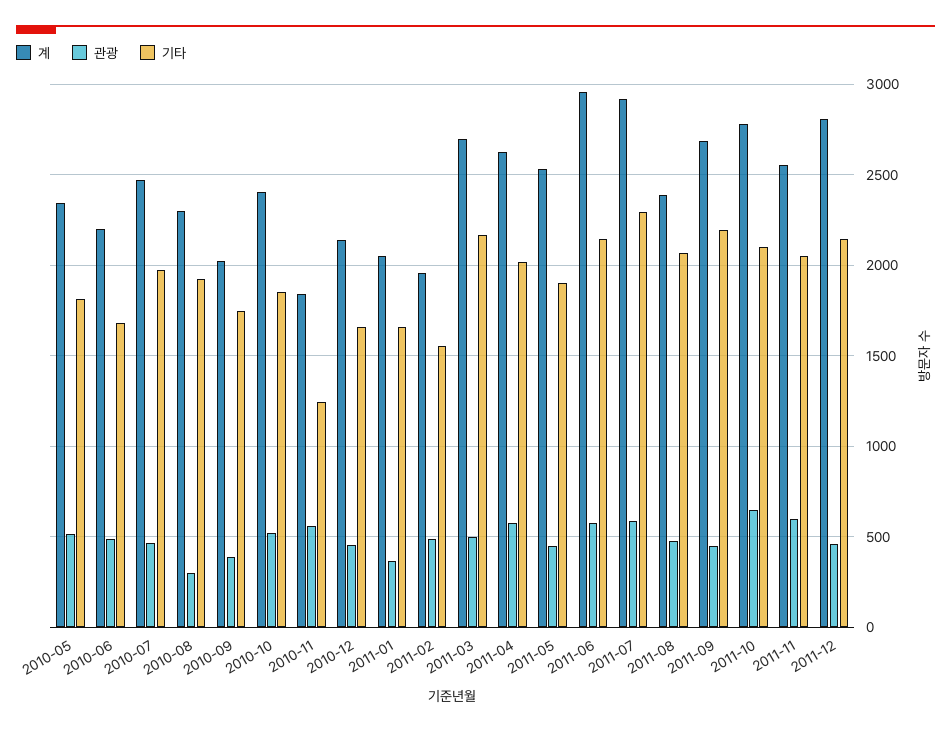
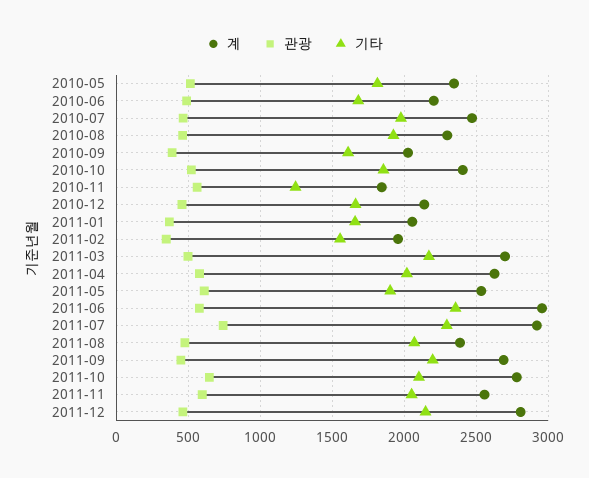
관광, 2010-08: 300 -> 450
기타, 2010-09: 1750 -> 1600
관광, 2011-02: 500 -> 350
관광, 2011-05: 450 -> 600
기타, 2011-06: 2150 -> 2350
관광, 2011-07: 600 -> 750

